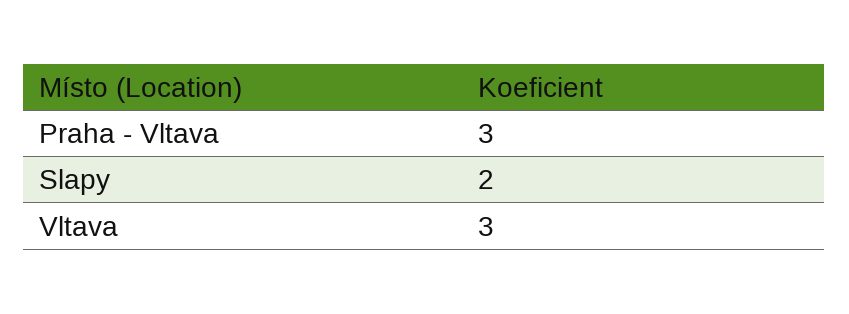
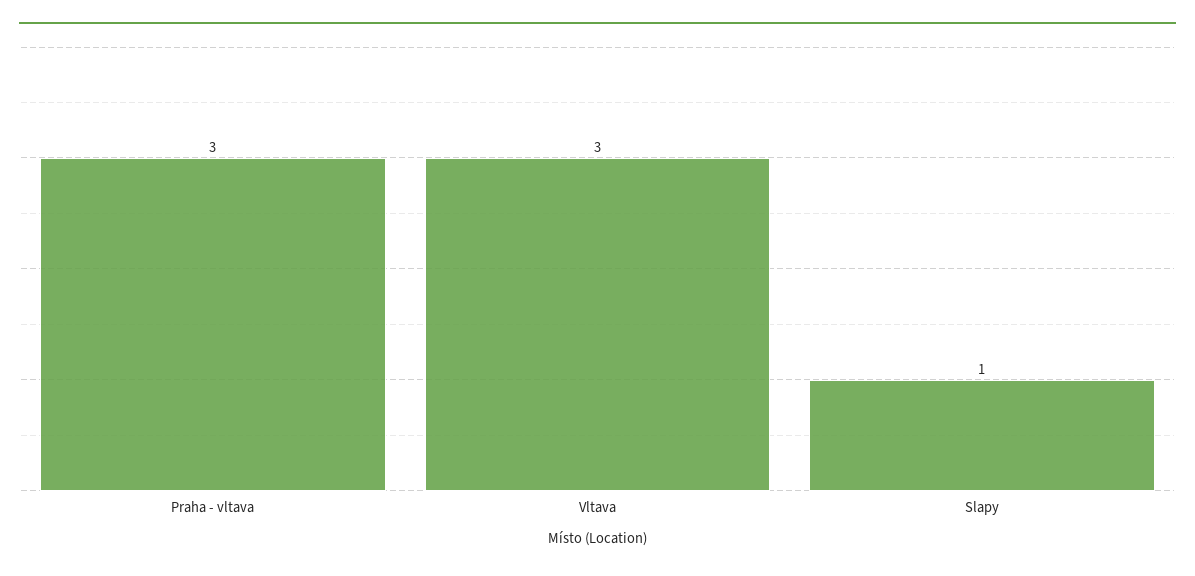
Slapy: 2 -> 1

